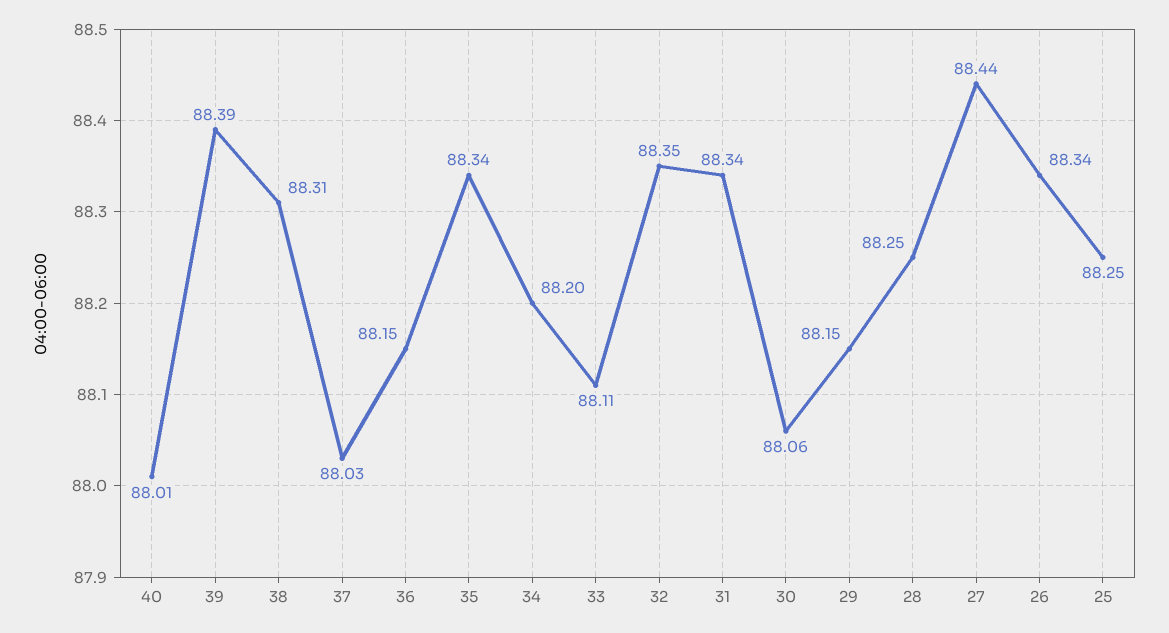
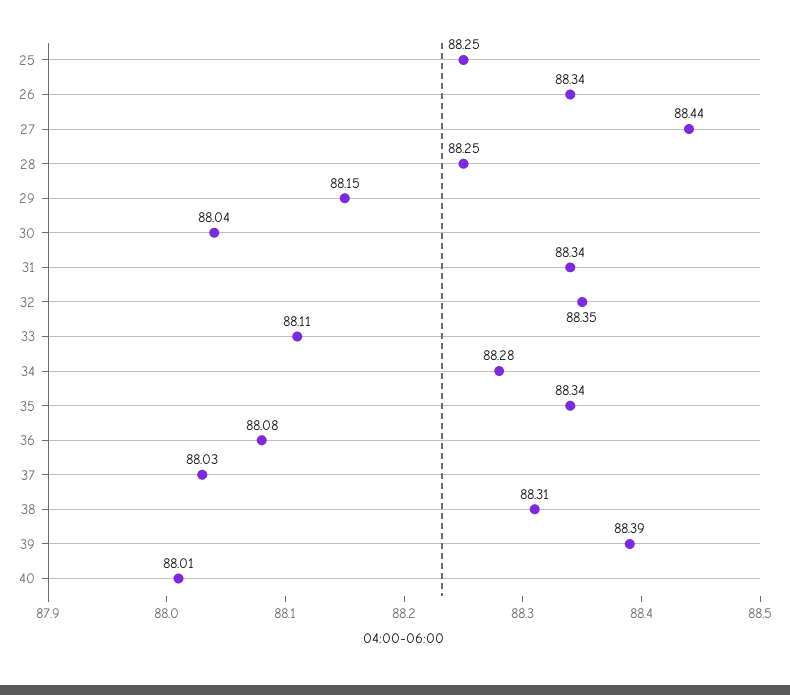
36: 88.15 -> 88.08
34: 88.2 -> 88.28
30: 88.06 -> 88.04

